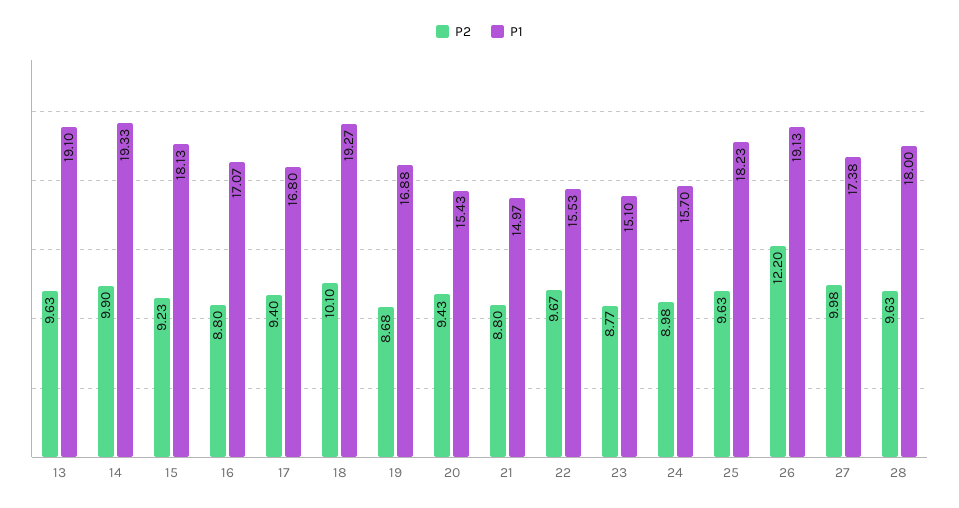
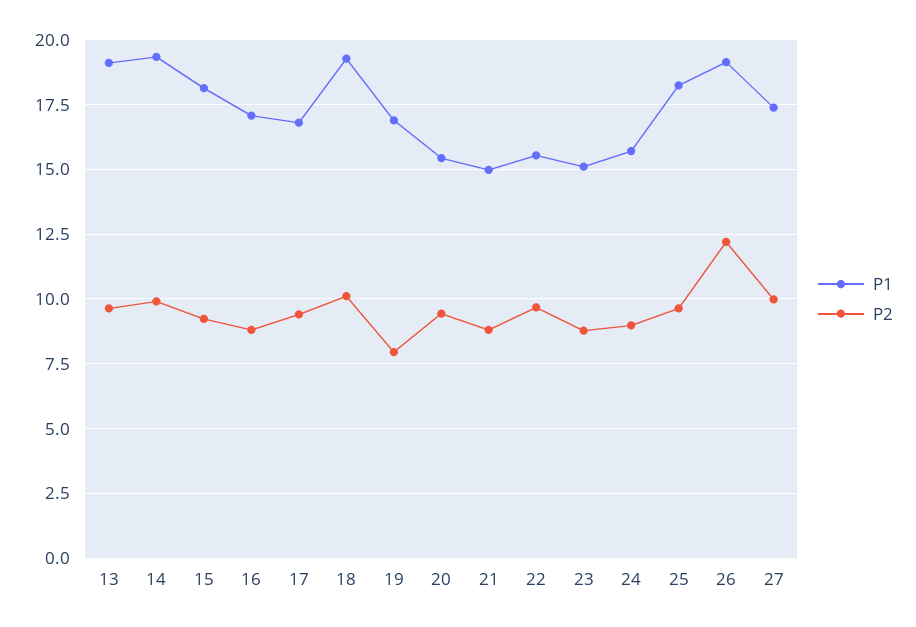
P2, 19: 8.68 -> 8
P2, 28: 9.63 -> none
P1, 28: 18 -> none

